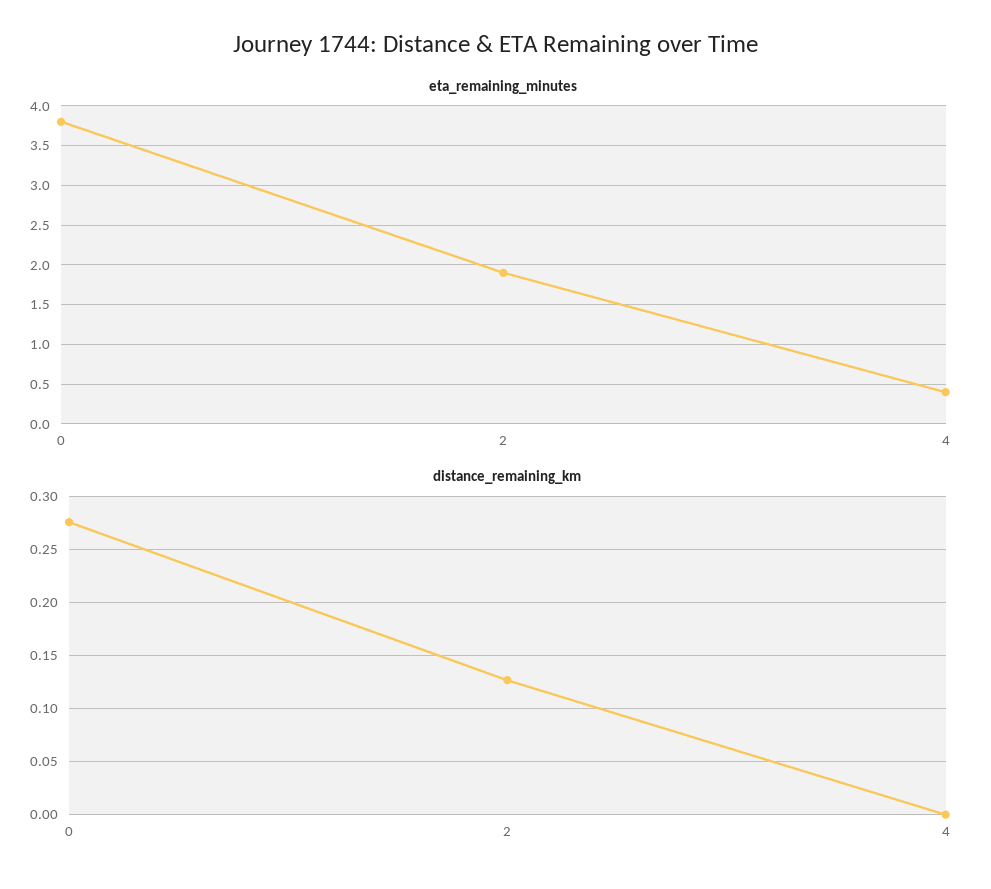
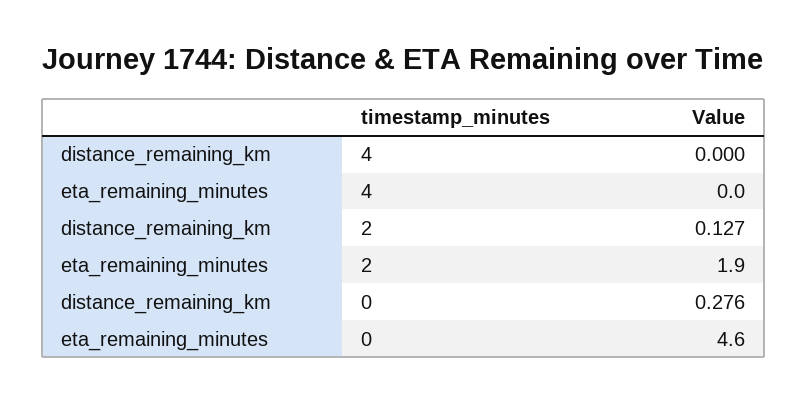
eta_remaining_minutes, 0: 3.8 -> 4.6
eta_remaining_minutes, 4: 0.4 -> 0

